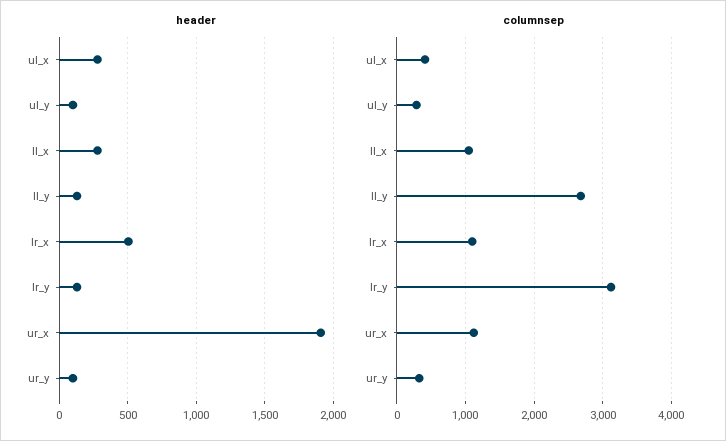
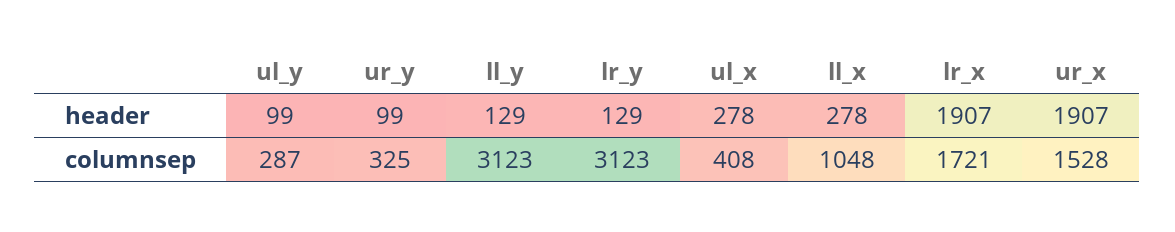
header, lr_x: 500 -> 1907
columnsep, ll_y: 2700 -> 3123
columnsep, lr_x: 1100 -> 1721
columnsep, ur_x: 1100 -> 1528

